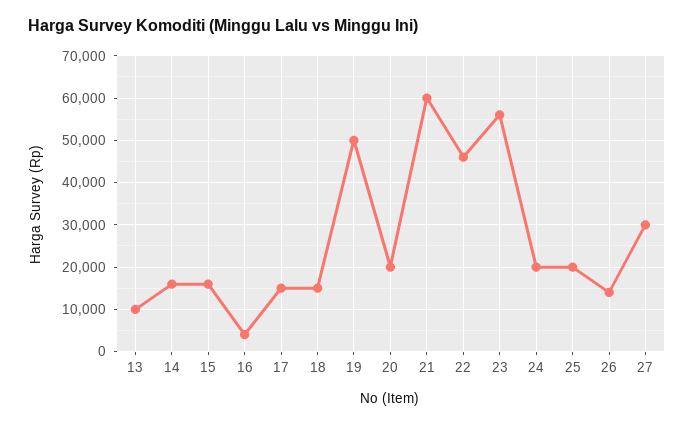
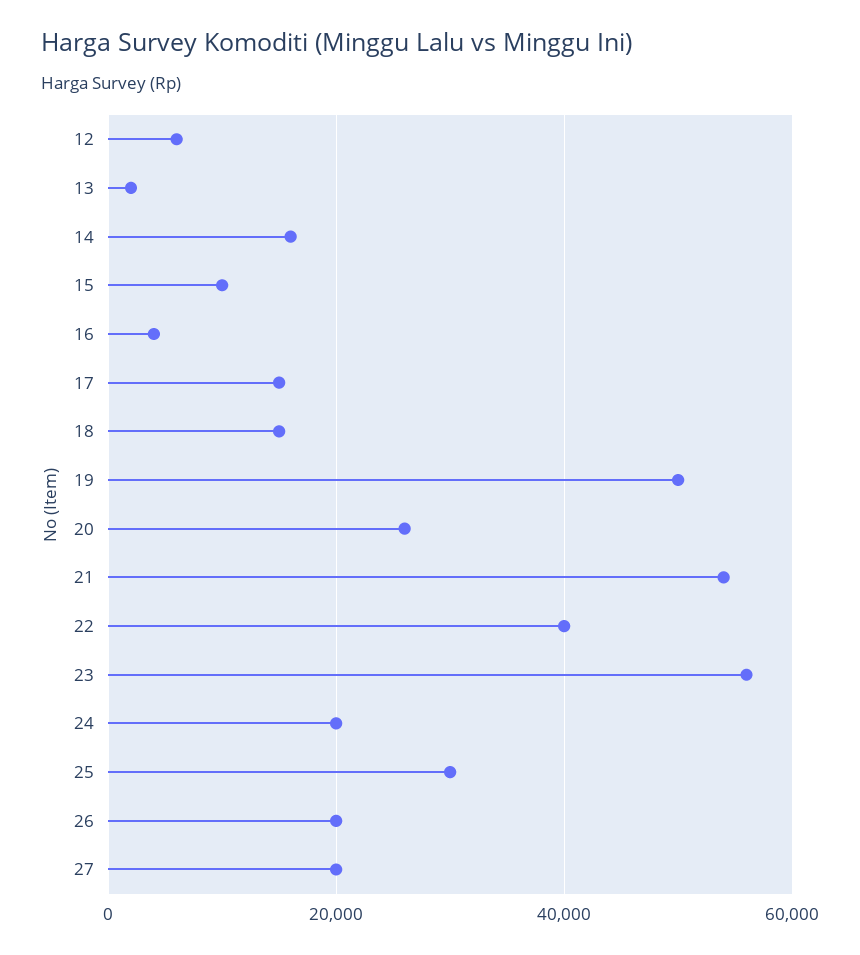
13: 10000 -> 2000
15: 16000 -> 10000
20: 20000 -> 26000
21: 60000 -> 54000
22: 46000 -> 40000
25: 20000 -> 30000
26: 14000 -> 20000
27: 30000 -> 20000
12: none -> 6000

